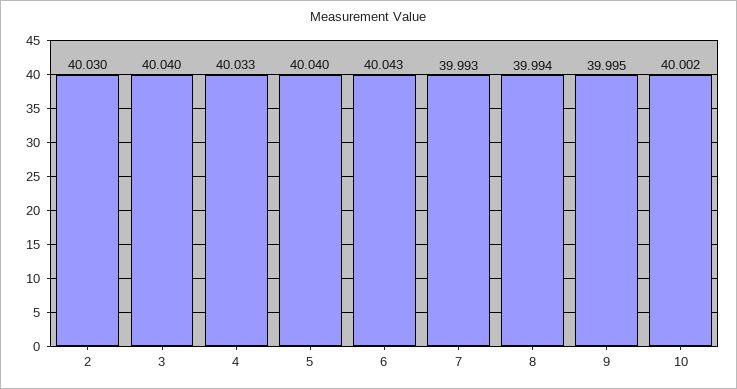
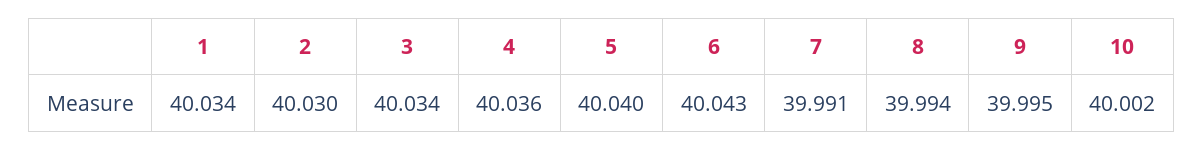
3: 40.04 -> 40.034
4: 40.033 -> 40.036
7: 39.993 -> 39.991
1: none -> 40.034

